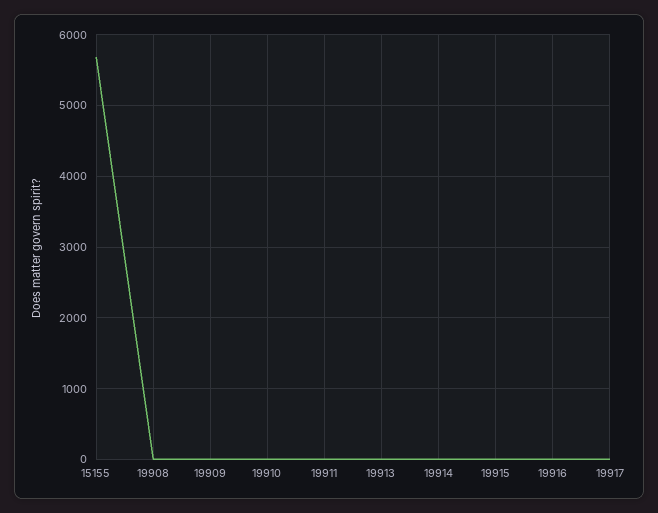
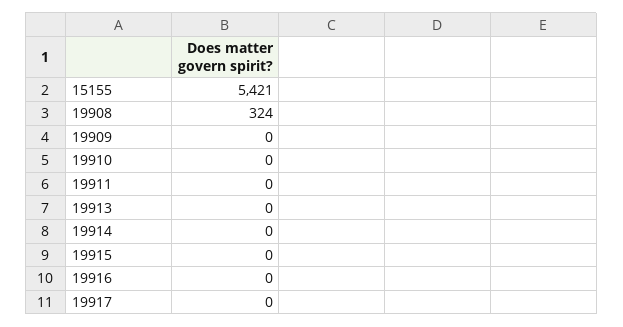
15155: 5700 -> 5421
19908: 0 -> 324

